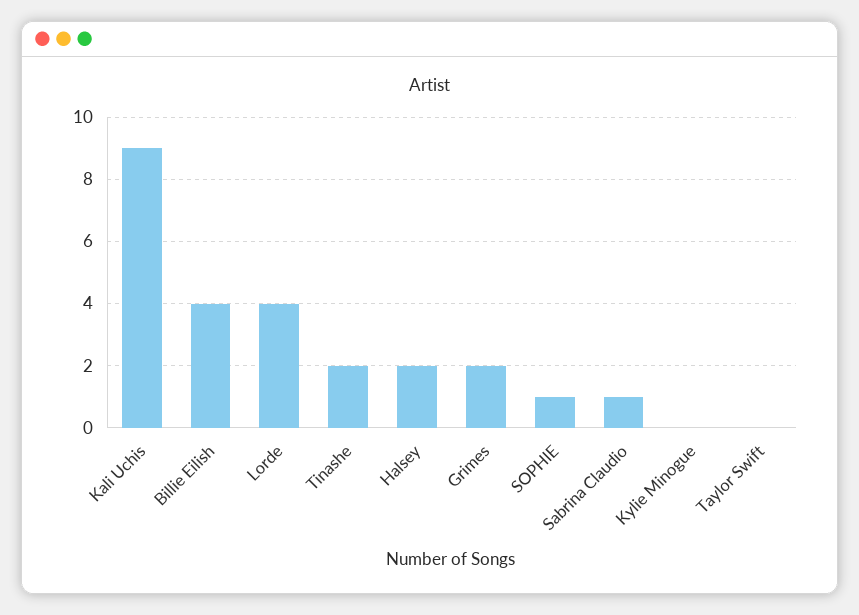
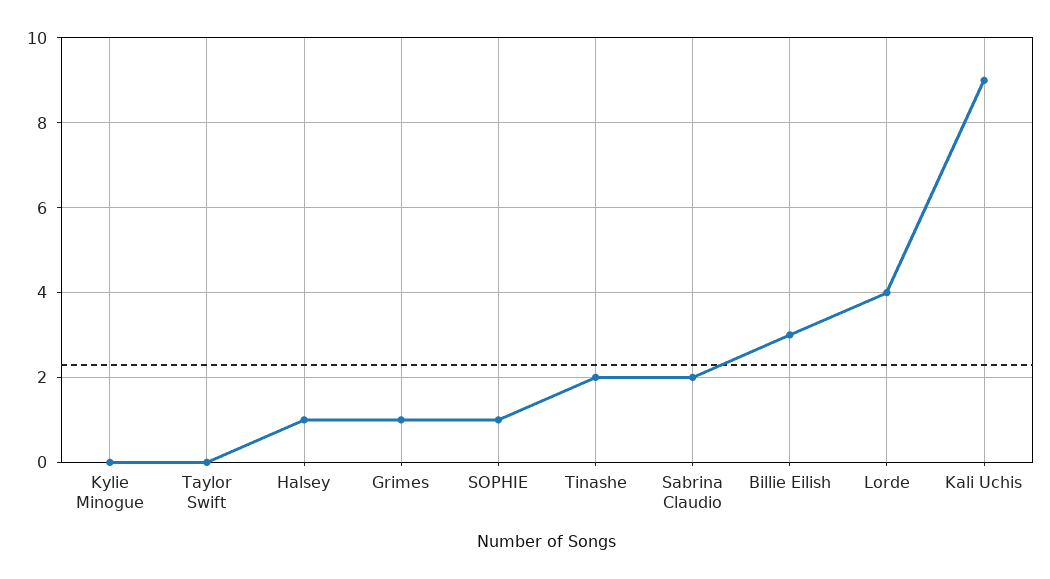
Billie Eilish: 4 -> 3
Halsey: 2 -> 1
Grimes: 2 -> 1
Sabrina Claudio: 1 -> 2

